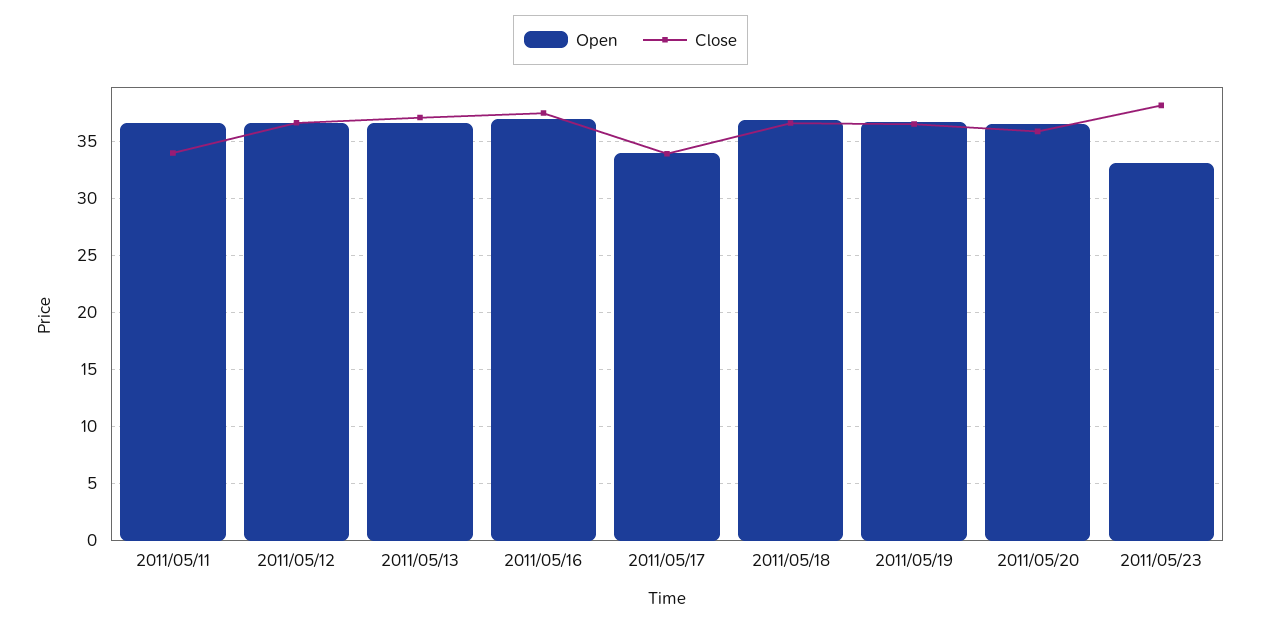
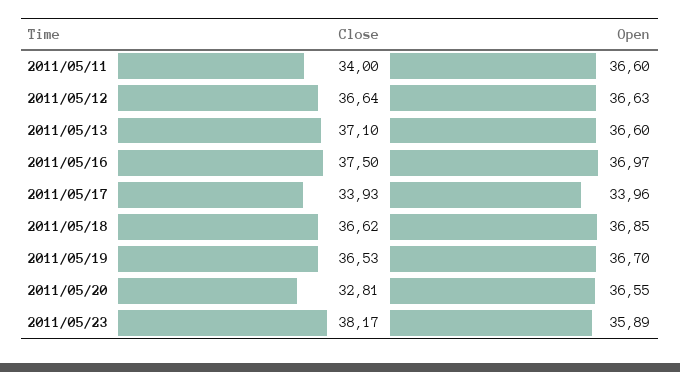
Close, 2011/05/20: 36 -> 32.81
Open, 2011/05/23: 33 -> 35.89

